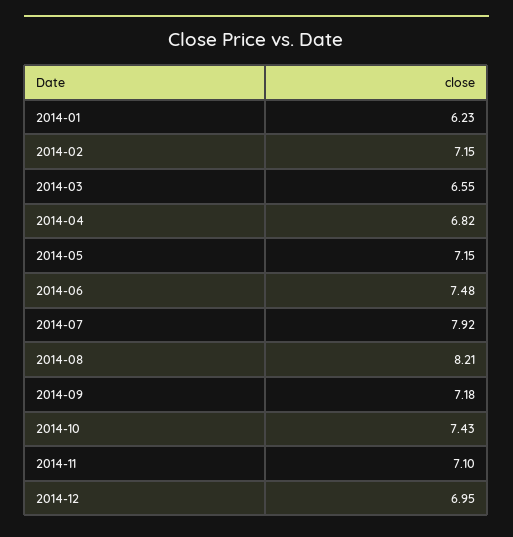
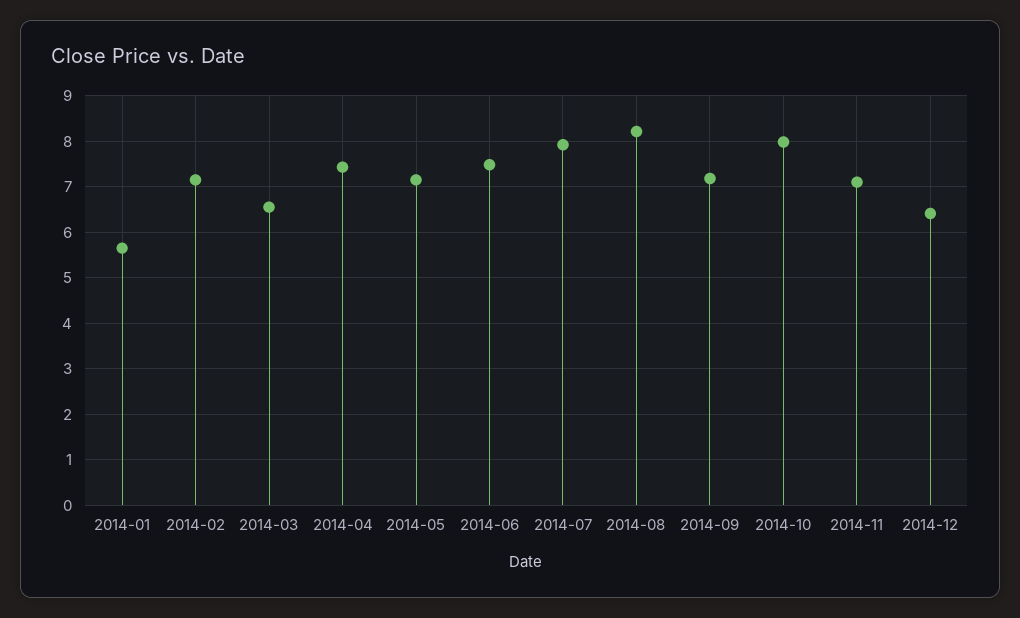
2014-01: 6.23 -> 5.6
2014-04: 6.82 -> 7.4
2014-10: 7.43 -> 8
2014-12: 6.95 -> 6.4

